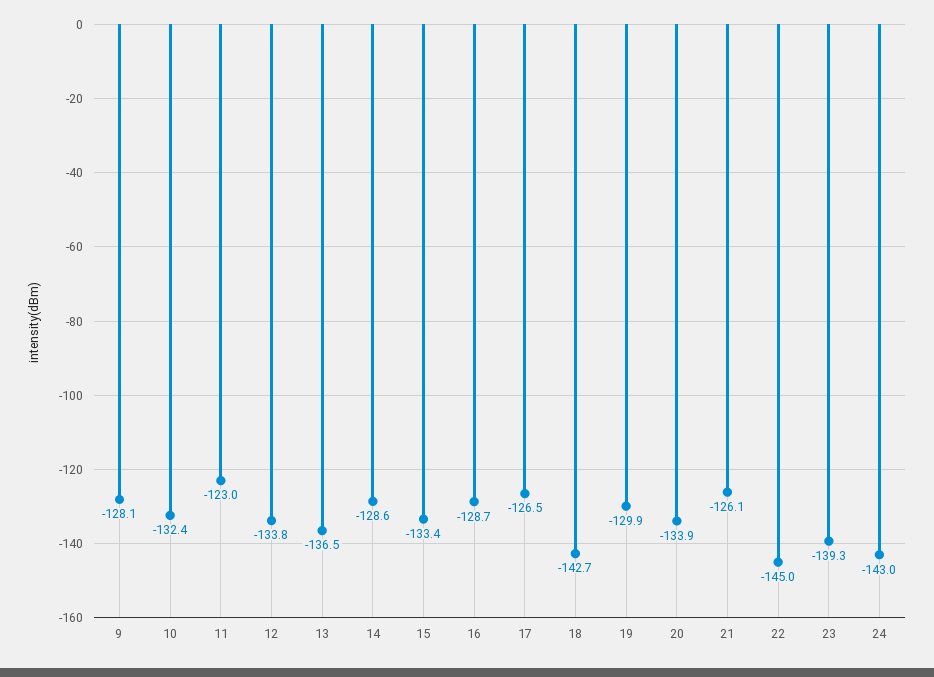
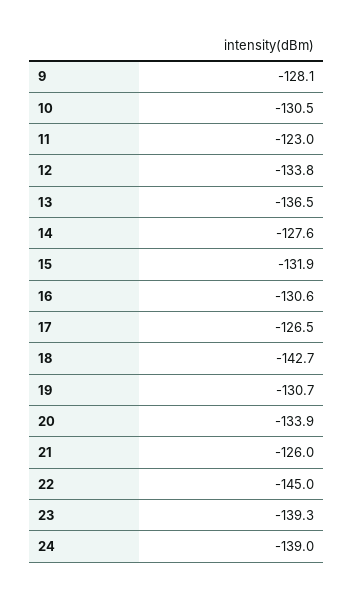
10: -132.4 -> -130.5
14: -128.6 -> -127.6
15: -133.4 -> -131.9
16: -128.7 -> -130.6
19: -129.9 -> -130.7
21: -126.1 -> -126
24: -143 -> -139

